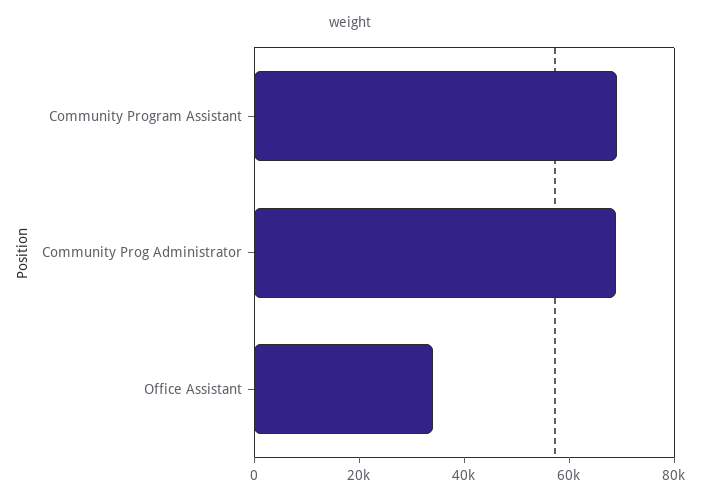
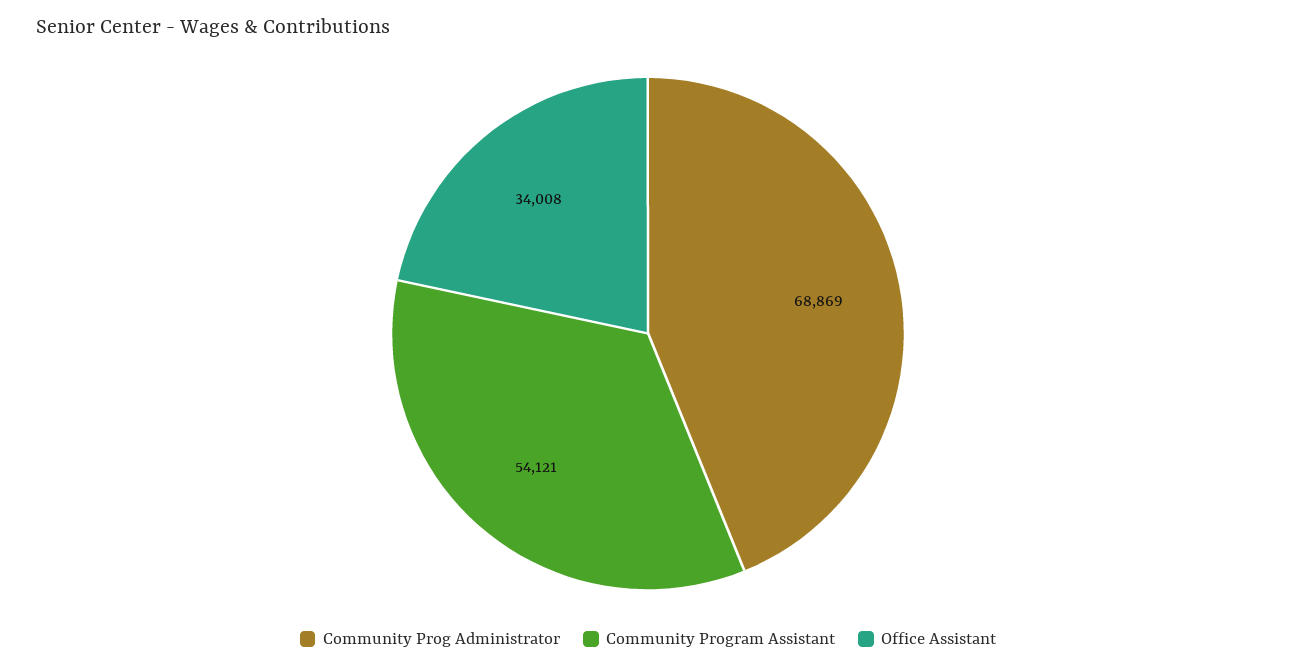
Community Program Assistant: 70000 -> 54121

